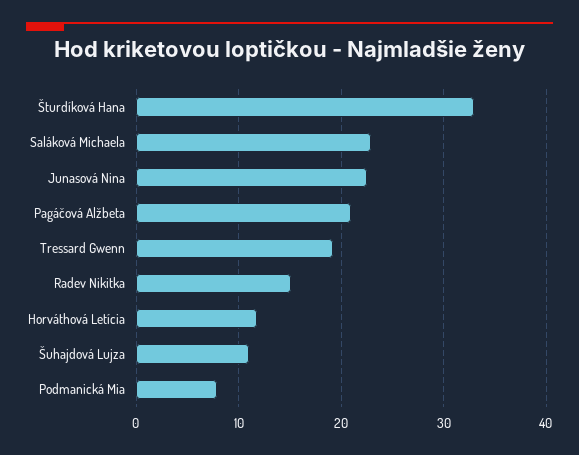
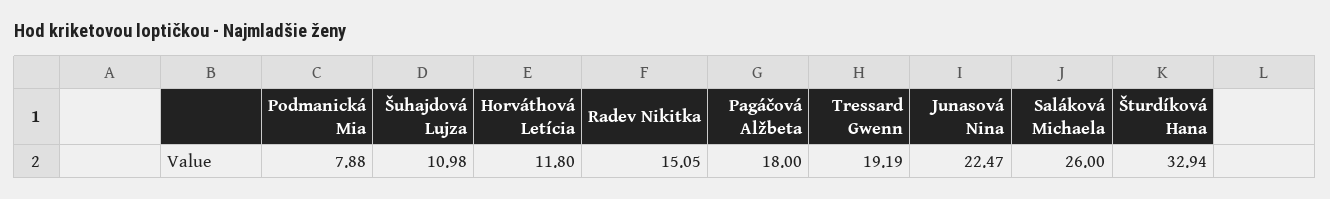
Saláková Michaela: 23 -> 26
Pagáčová Alžbeta: 21 -> 18

